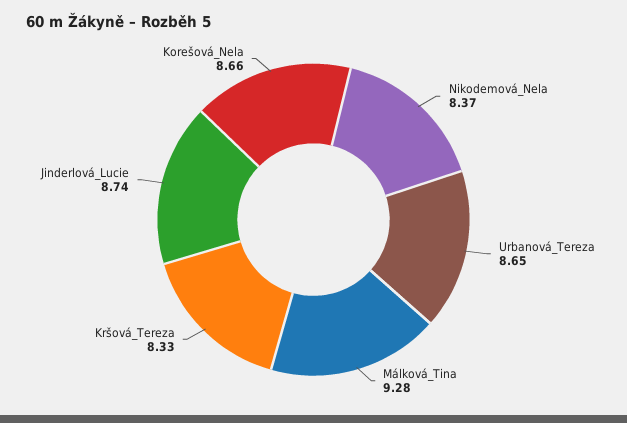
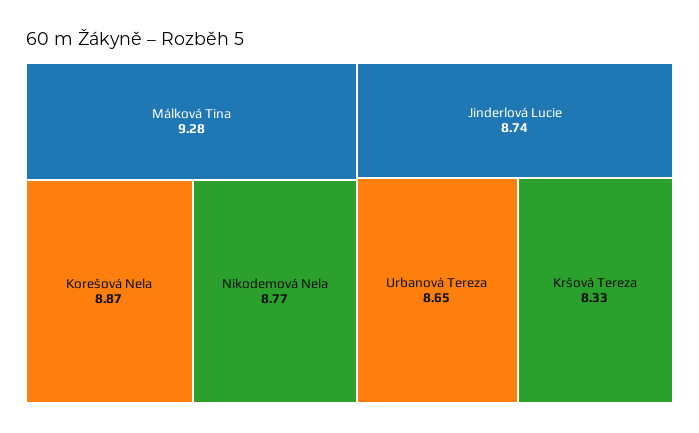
Nikodemová_Nela: 8.37 -> 8.77
Korešová_Nela: 8.66 -> 8.87

